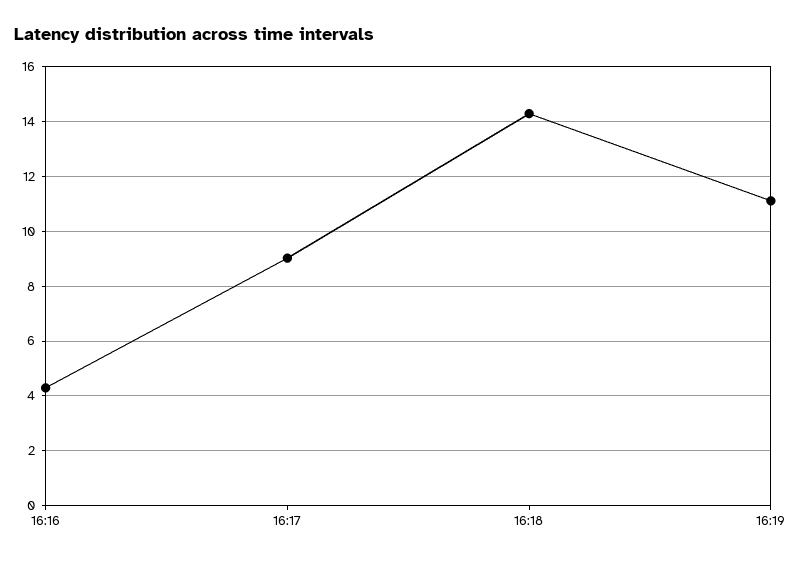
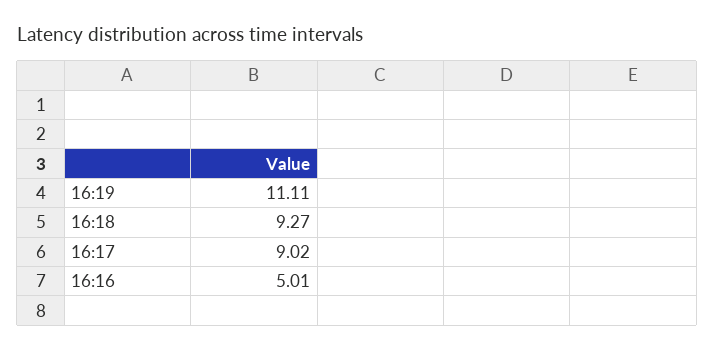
16:16: 4.25 -> 5.01
16:18: 14.25 -> 9.27

